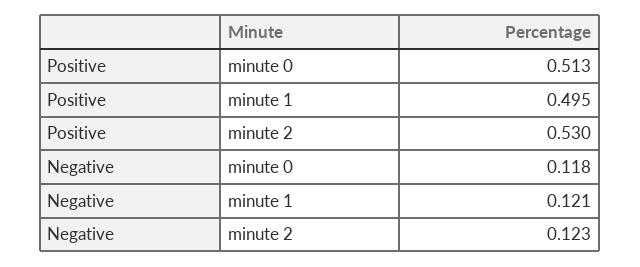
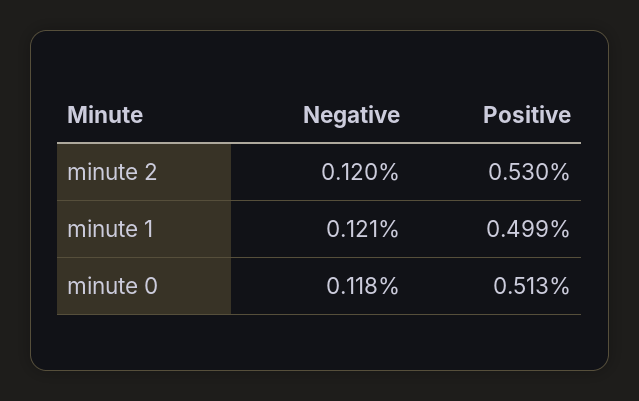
Positive, minute 1: 0.495 -> 0.499
Negative, minute 2: 0.123 -> 0.12

